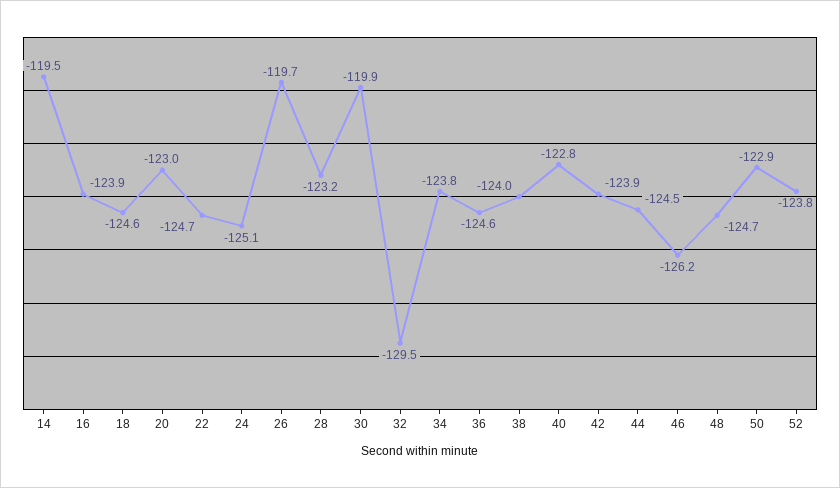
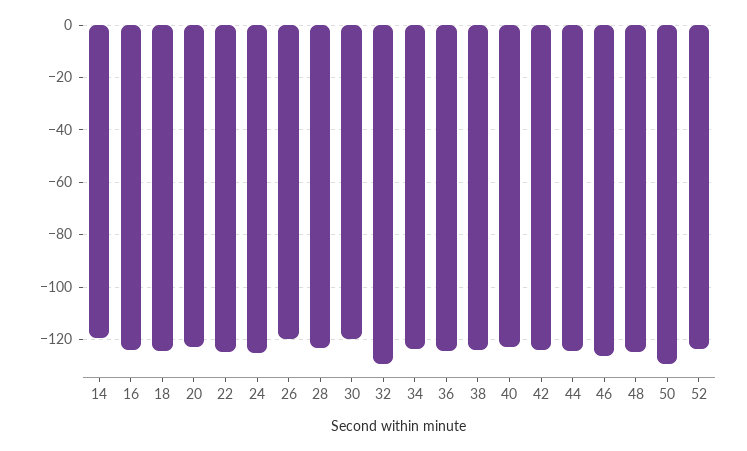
50: -122.9 -> -130

